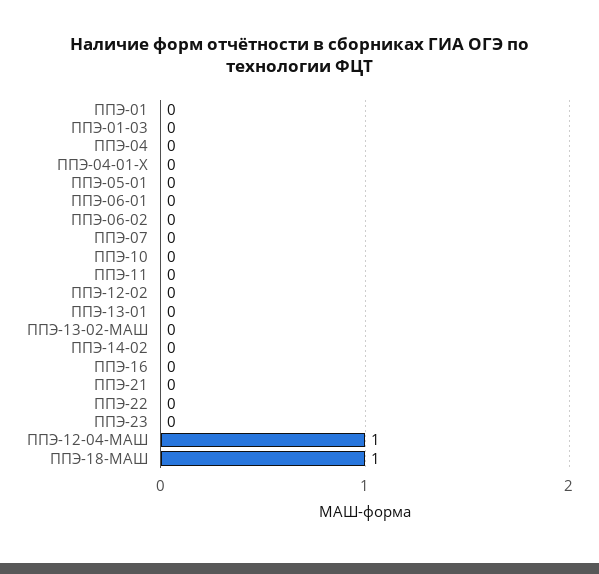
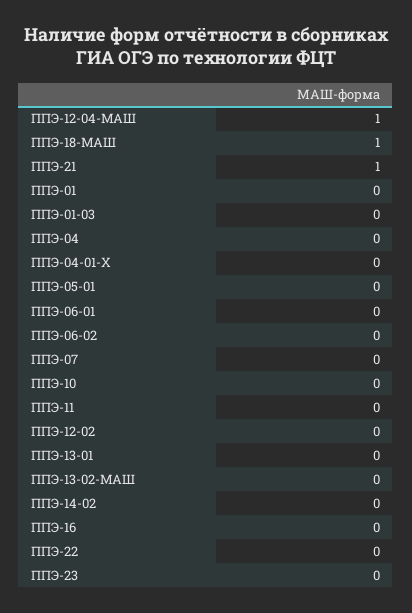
ППЭ-21: 0 -> 1

